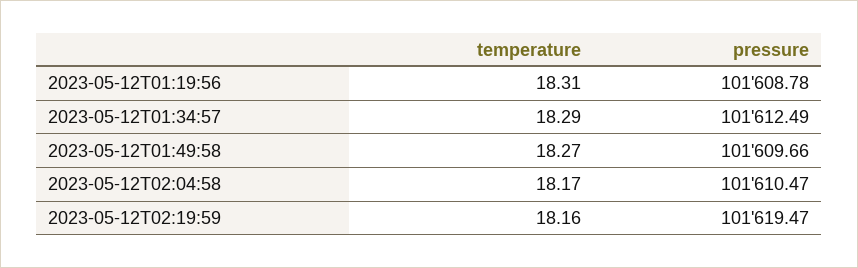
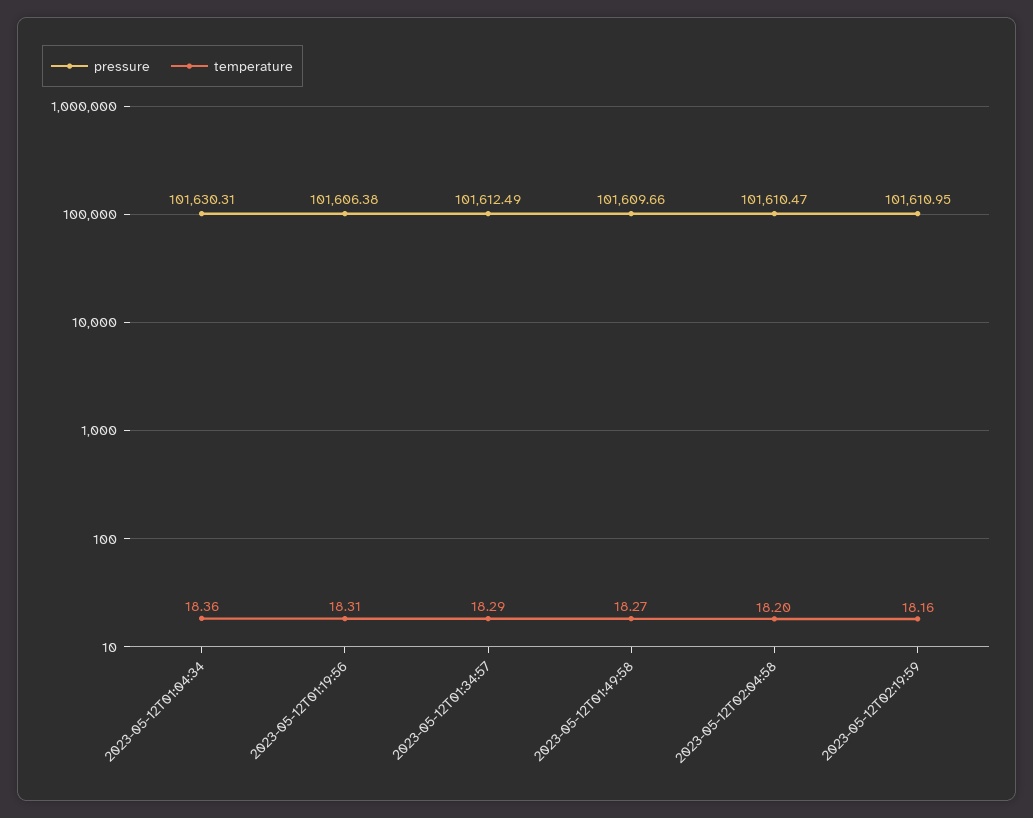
pressure, 2023-05-12T01:19:56: 101608.78 -> 101606.38
temperature, 2023-05-12T02:04:58: 18.17 -> 18.2
pressure, 2023-05-12T02:19:59: 101619.47 -> 101610.95
pressure, 2023-05-12T01:04:34: none -> 101630.31
temperature, 2023-05-12T01:04:34: none -> 18.36

